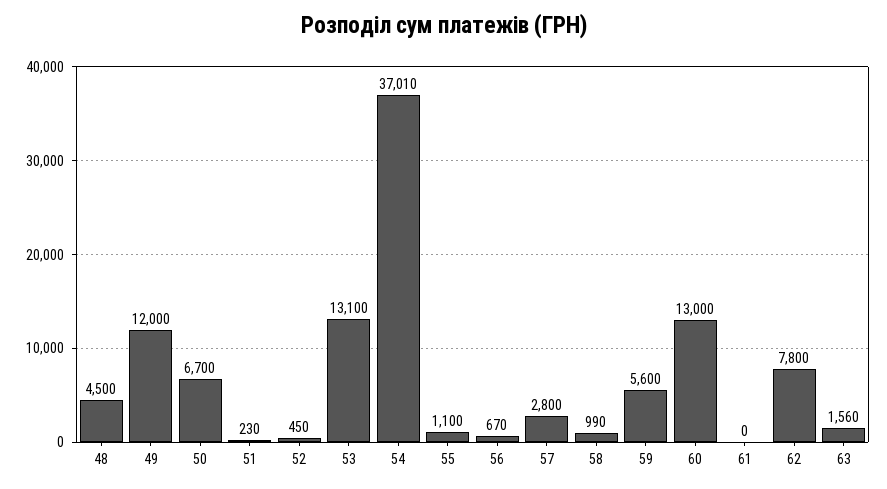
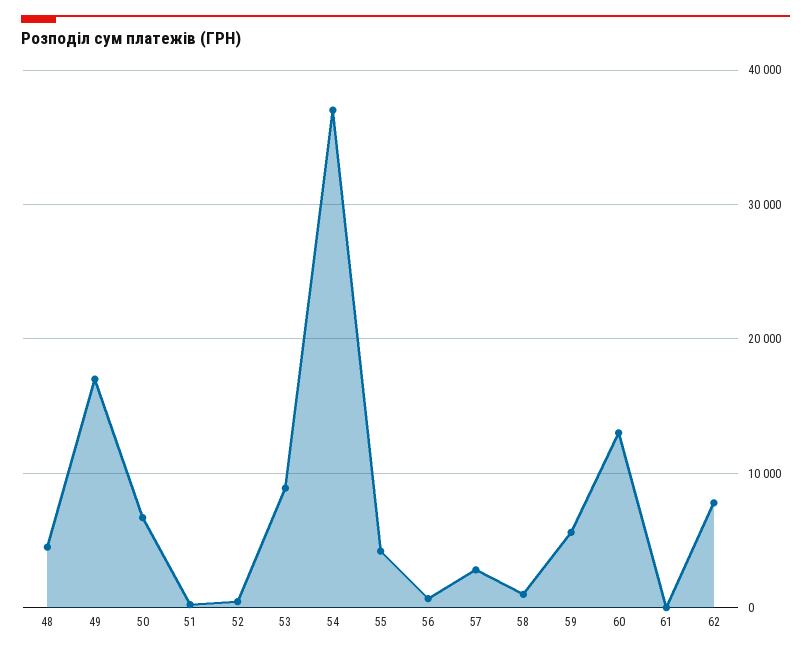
49: 12000 -> 17000
53: 13100 -> 9000
55: 1100 -> 4000
63: 1560 -> none

